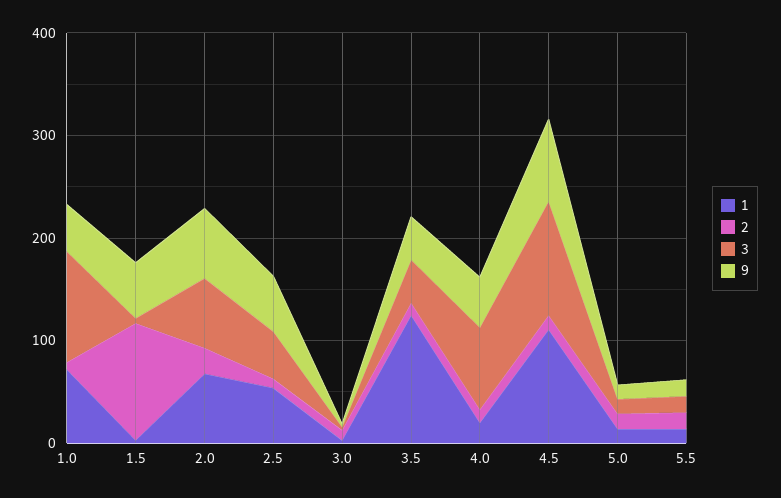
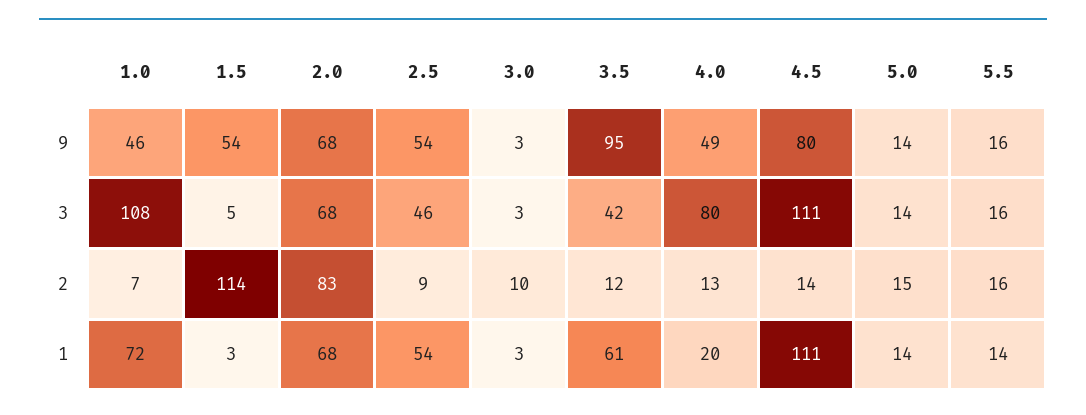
2, 2.0: 20 -> 83
1, 3.5: 120 -> 61
9, 3.5: 40 -> 95

